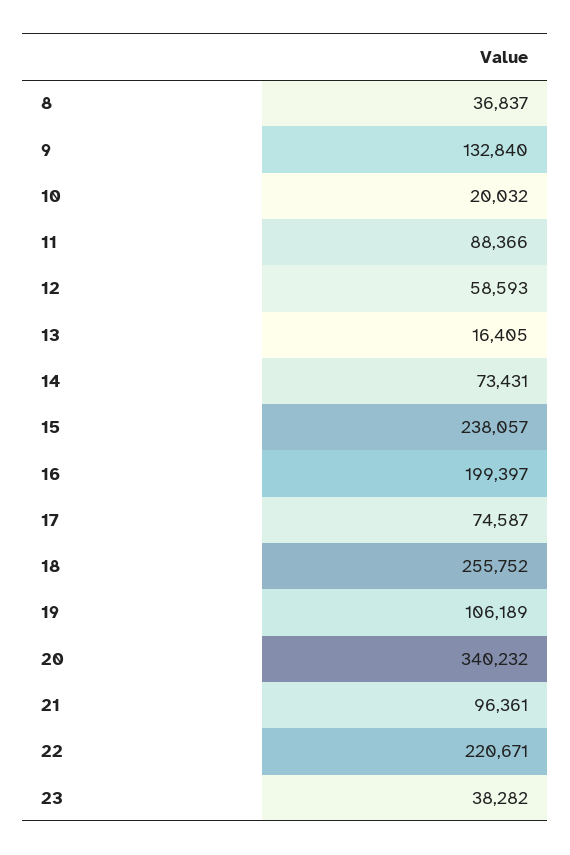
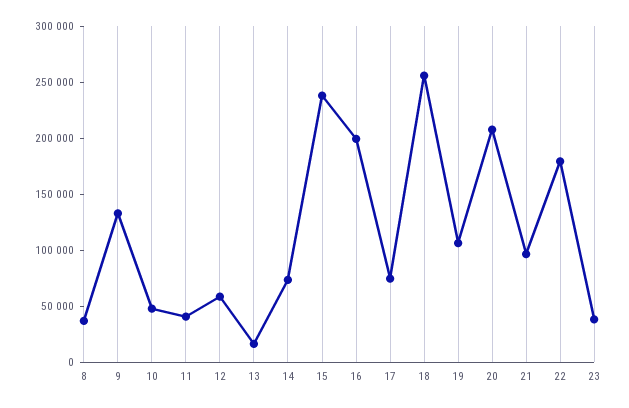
10: 20032 -> 50000
11: 88366 -> 40000
20: 340232 -> 210000
22: 220671 -> 180000

